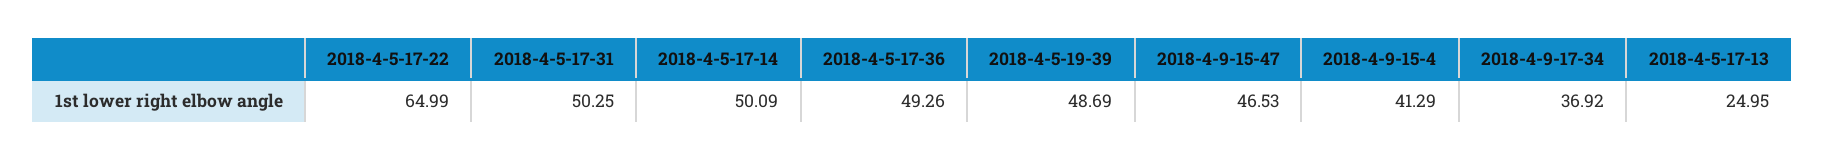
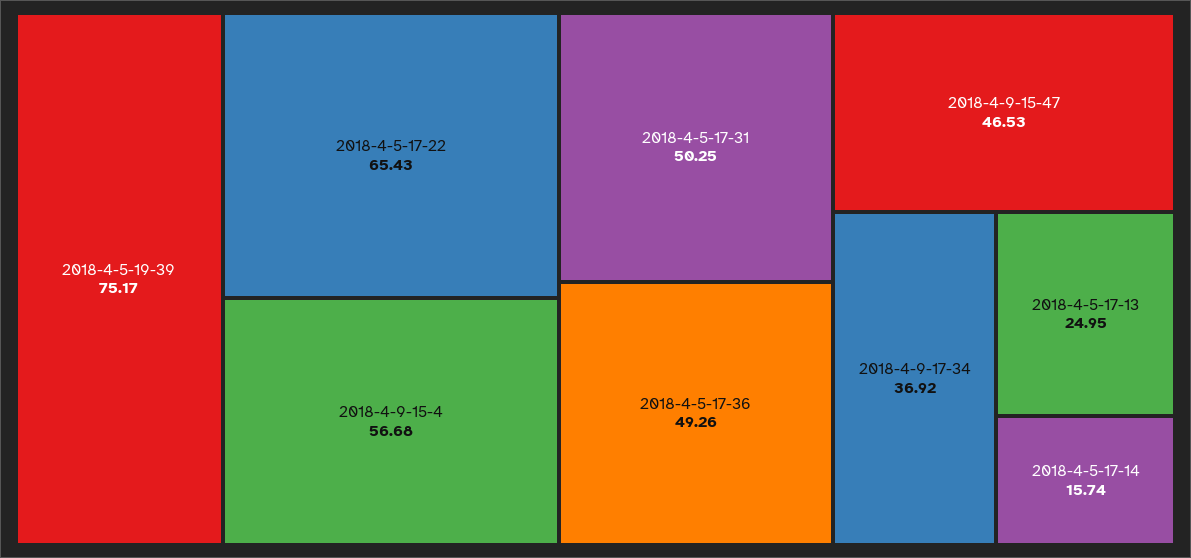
2018-4-5-17-22: 64.99 -> 65.43
2018-4-5-17-14: 50.09 -> 15.74
2018-4-5-19-39: 48.69 -> 75.17
2018-4-9-15-4: 41.29 -> 56.68

